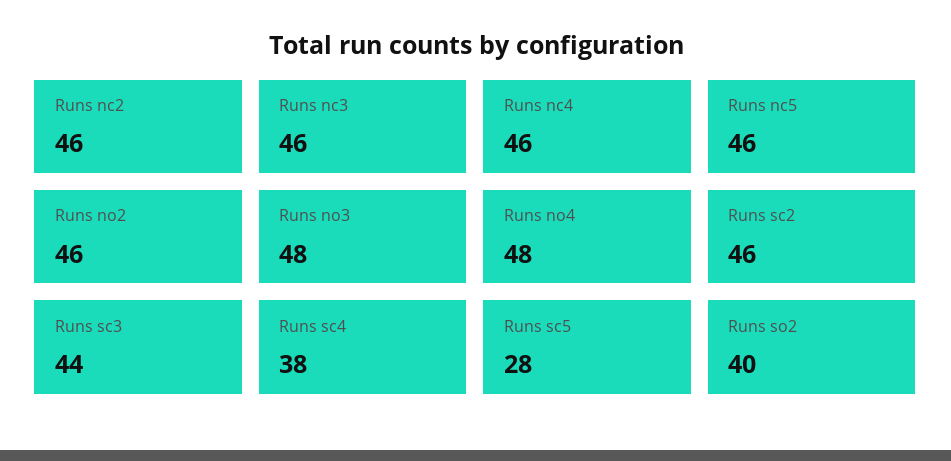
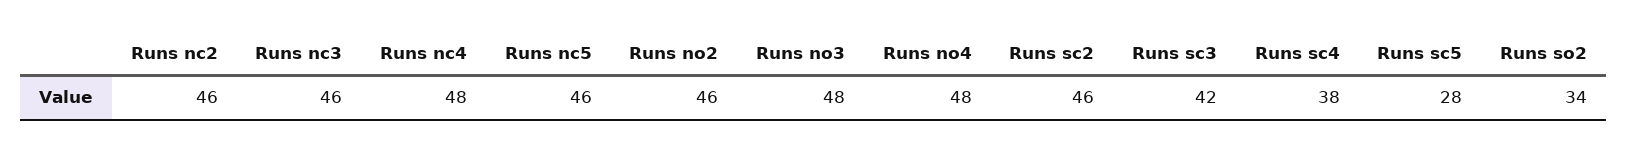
Runs nc4: 46 -> 48
Runs sc3: 44 -> 42
Runs so2: 40 -> 34

